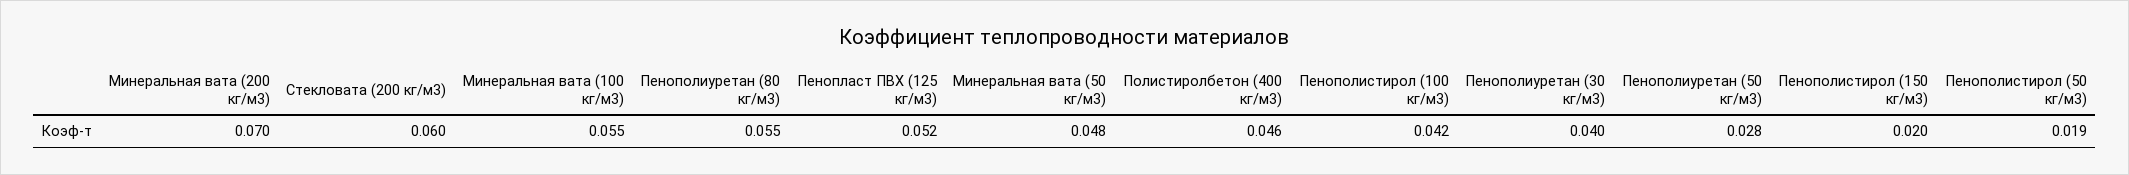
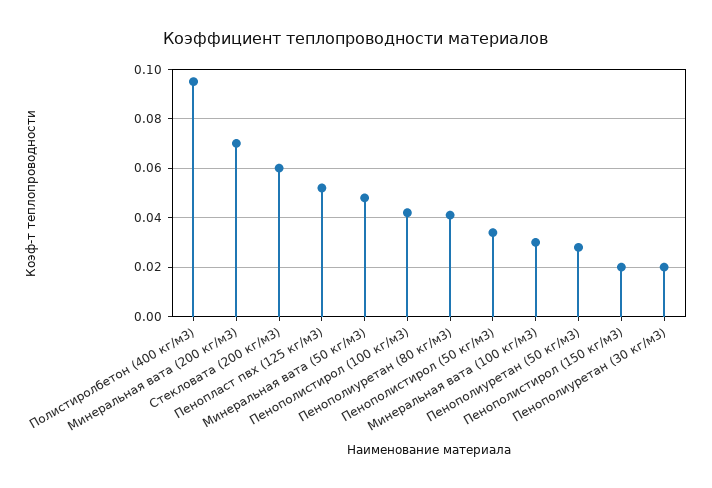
Минеральная вата (100 кг/м3): 0.055 -> 0.03
Пенополиуретан (80 кг/м3): 0.055 -> 0.04
Полистиролбетон (400 кг/м3): 0.046 -> 0.095
Пенополиуретан (30 кг/м3): 0.04 -> 0.02
Пенополистирол (50 кг/м3): 0.019 -> 0.035

